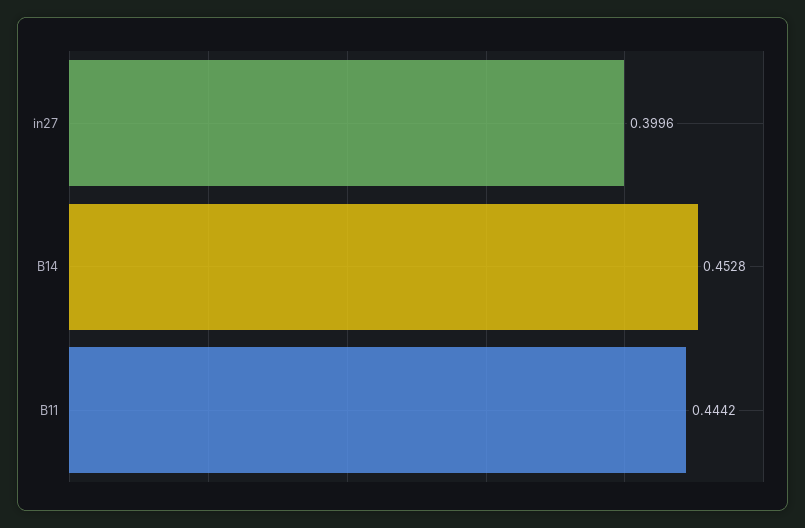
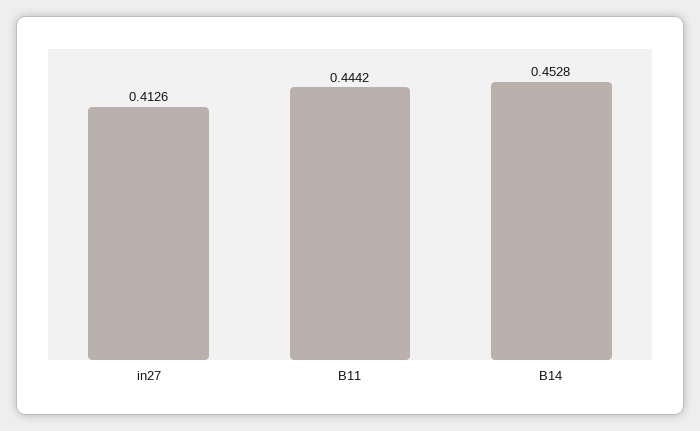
in27: 0.3996 -> 0.4126

